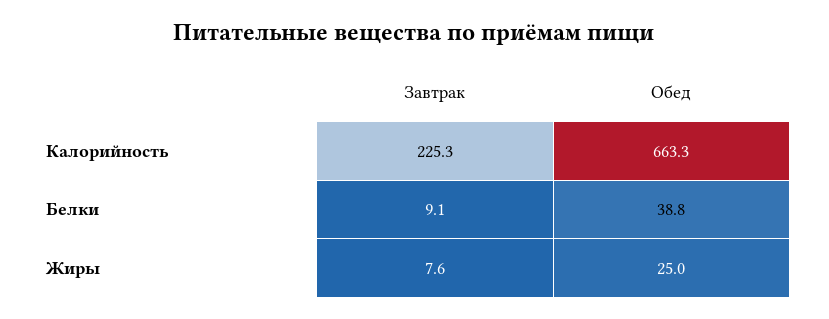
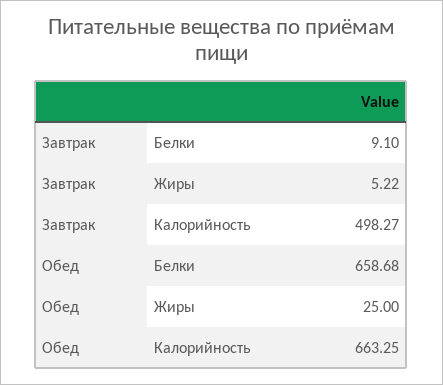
Завтрак, Калорийность: 225.3 -> 498.27
Обед, Белки: 38.8 -> 658.68
Завтрак, Жиры: 7.6 -> 5.22

